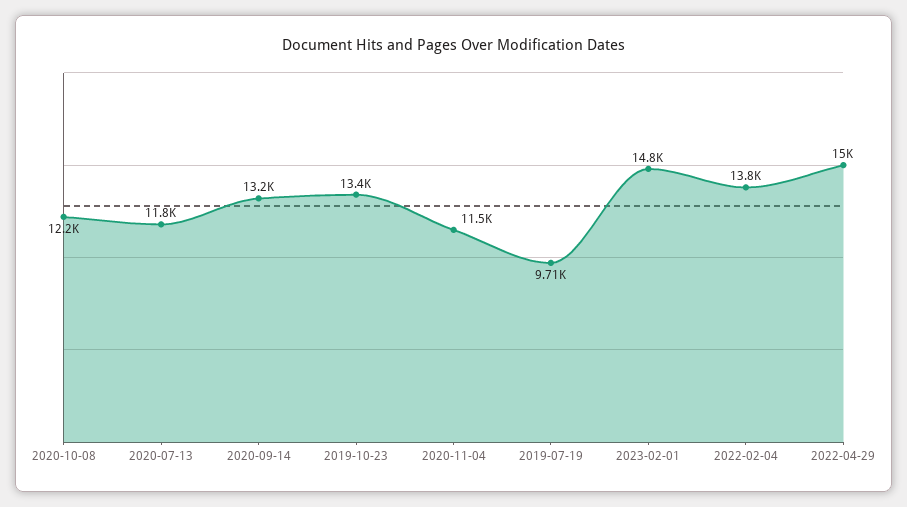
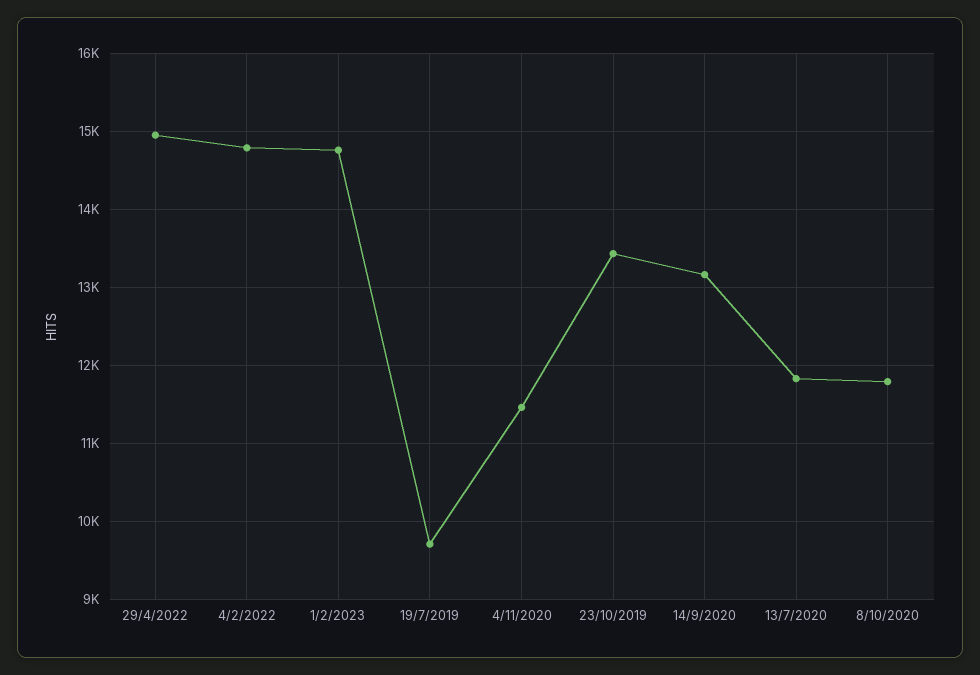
2020-10-08: 12200 -> 11800
2022-02-04: 13800 -> 14800

